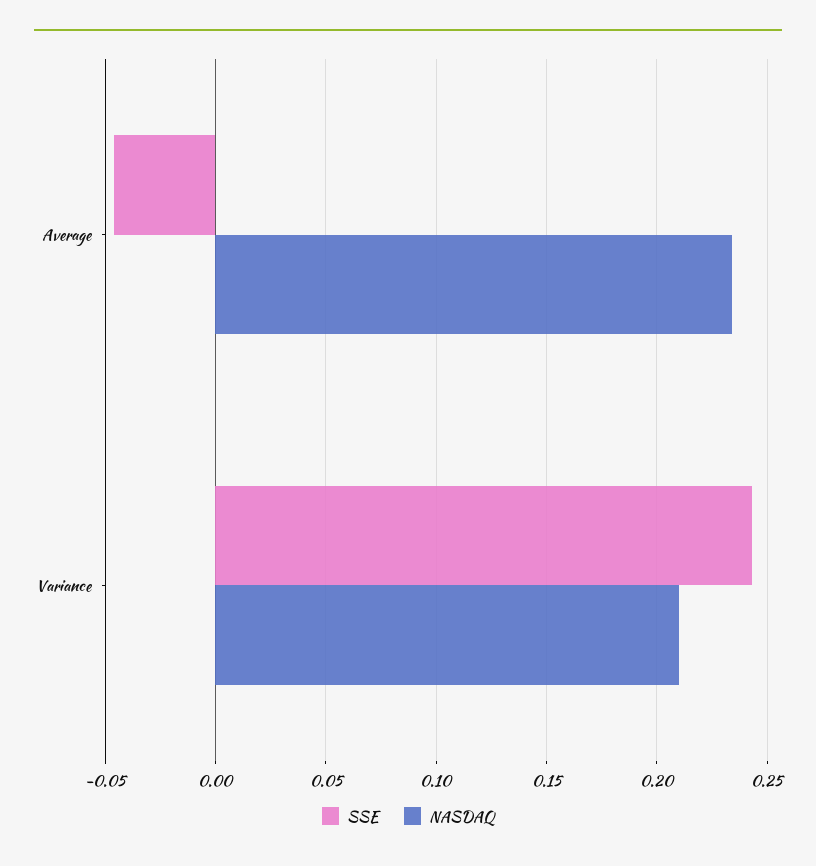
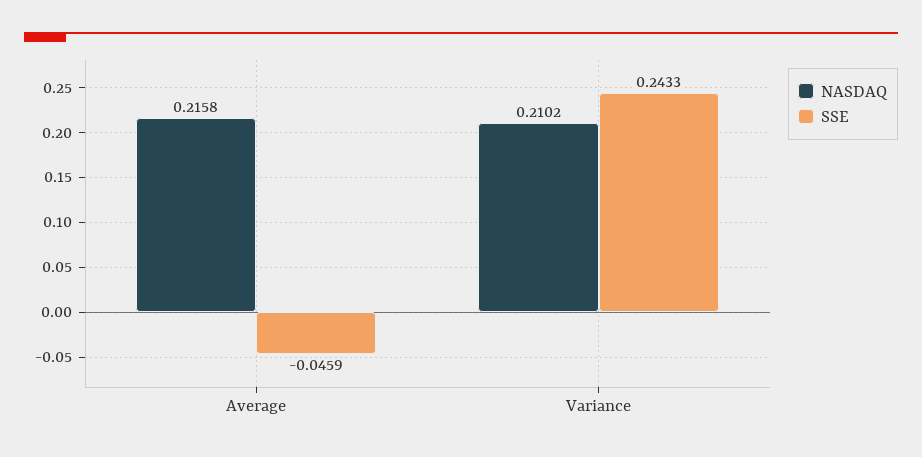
NASDAQ, Average: 0.235 -> 0.2158

